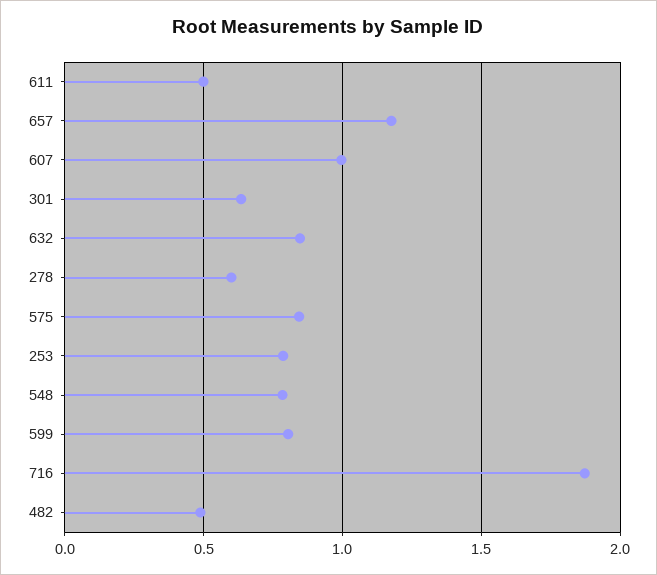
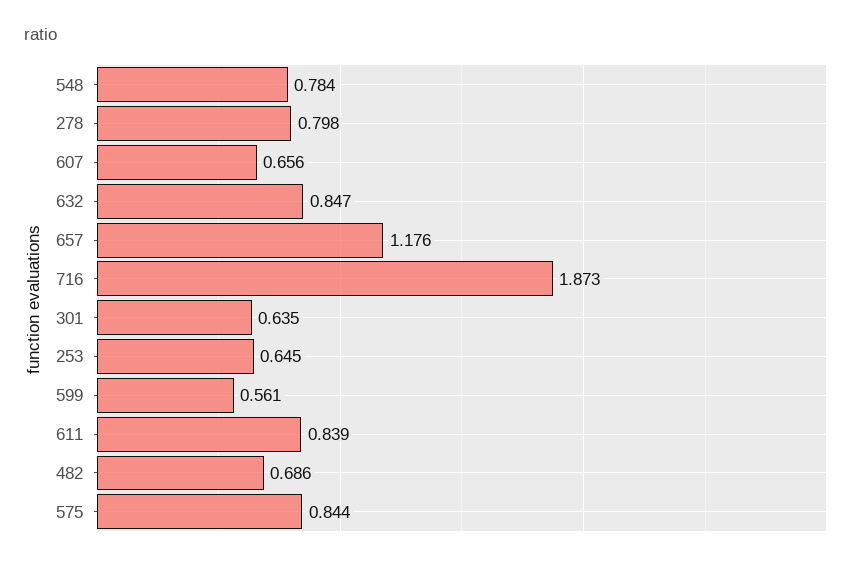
611: 0.5 -> 0.839
607: 1 -> 0.656
278: 0.6 -> 0.798
253: 0.8 -> 0.645
599: 0.8 -> 0.561
482: 0.5 -> 0.686

